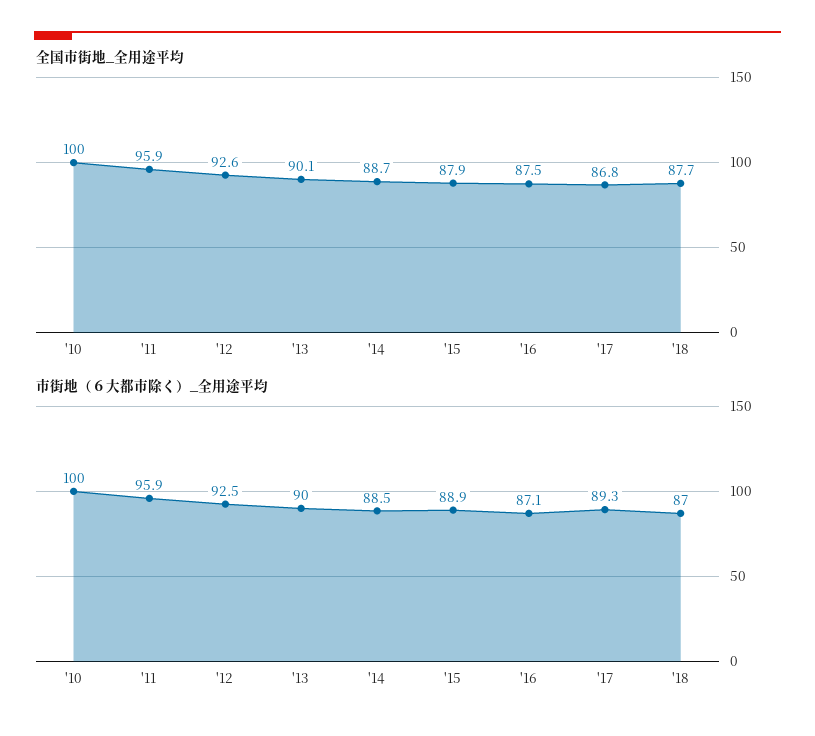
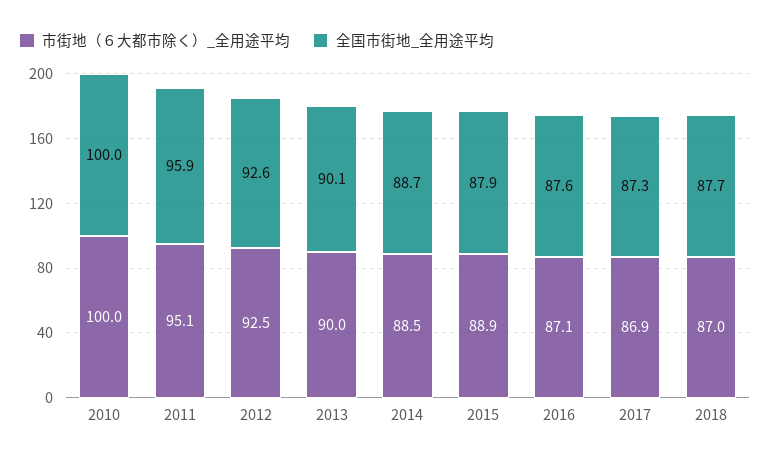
全国市街地_全用途平均, '16: 87.5 -> 87.6
全国市街地_全用途平均, '17: 86.8 -> 87.3
市街地（６大都市除く）_全用途平均, '11: 95.9 -> 95.1
市街地（６大都市除く）_全用途平均, '17: 89.3 -> 86.9

